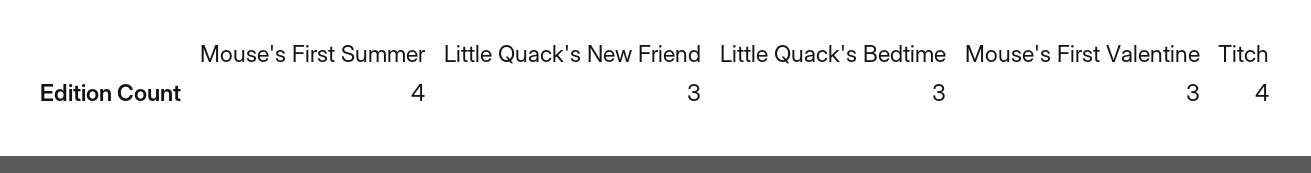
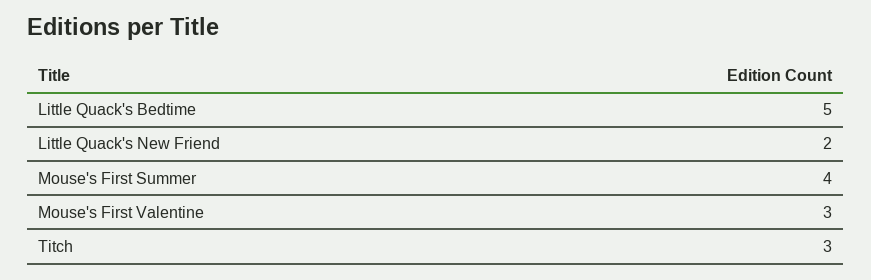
Little Quack's New Friend: 3 -> 2
Little Quack's Bedtime: 3 -> 5
Titch: 4 -> 3

